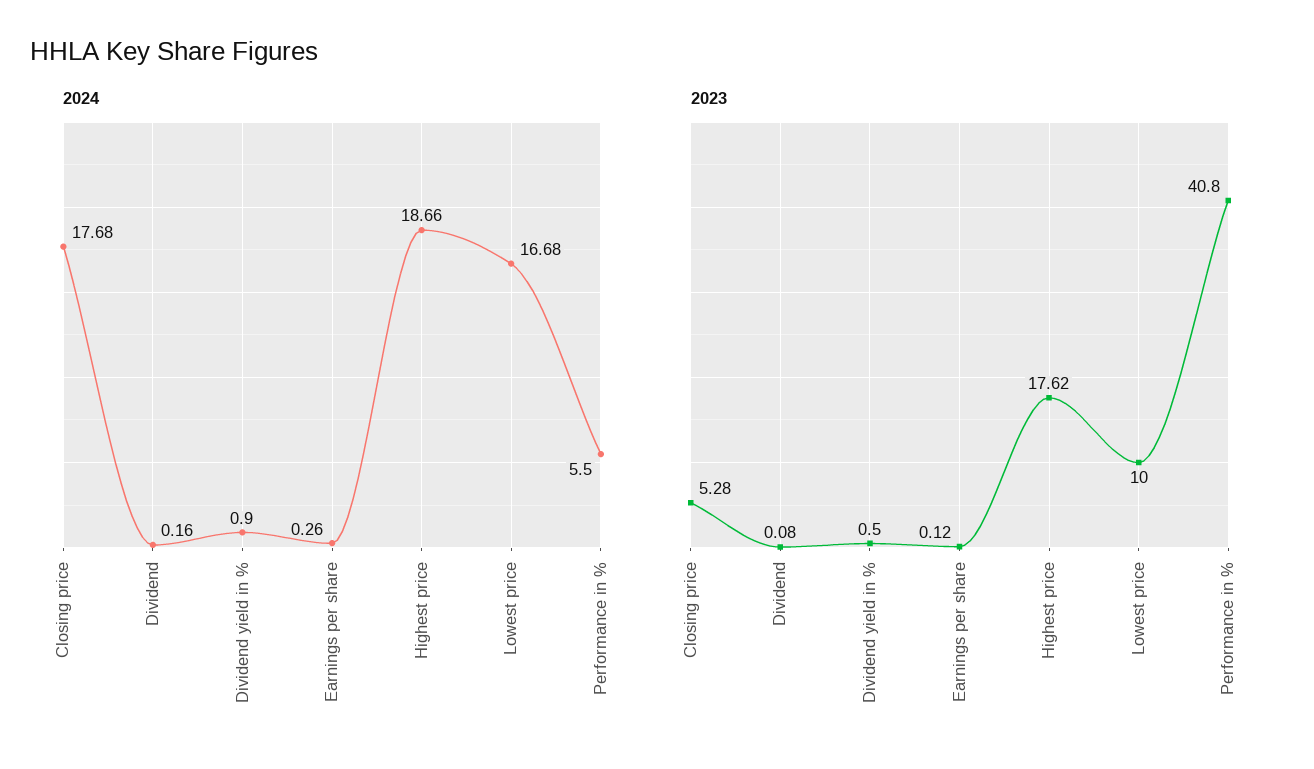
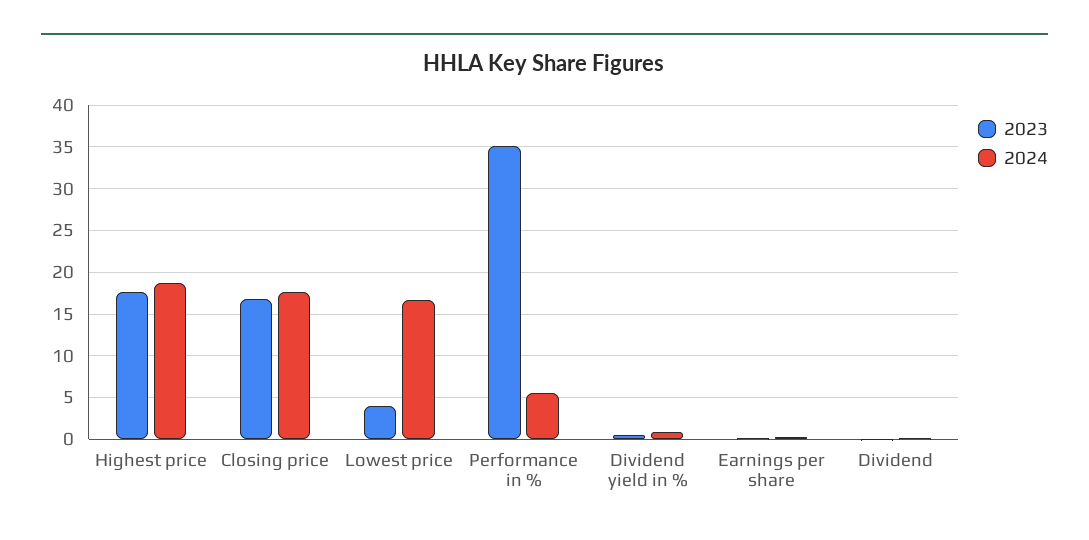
2023, Closing price: 5.28 -> 17
2023, Lowest price: 10 -> 4
2023, Performance in %: 40.8 -> 35

